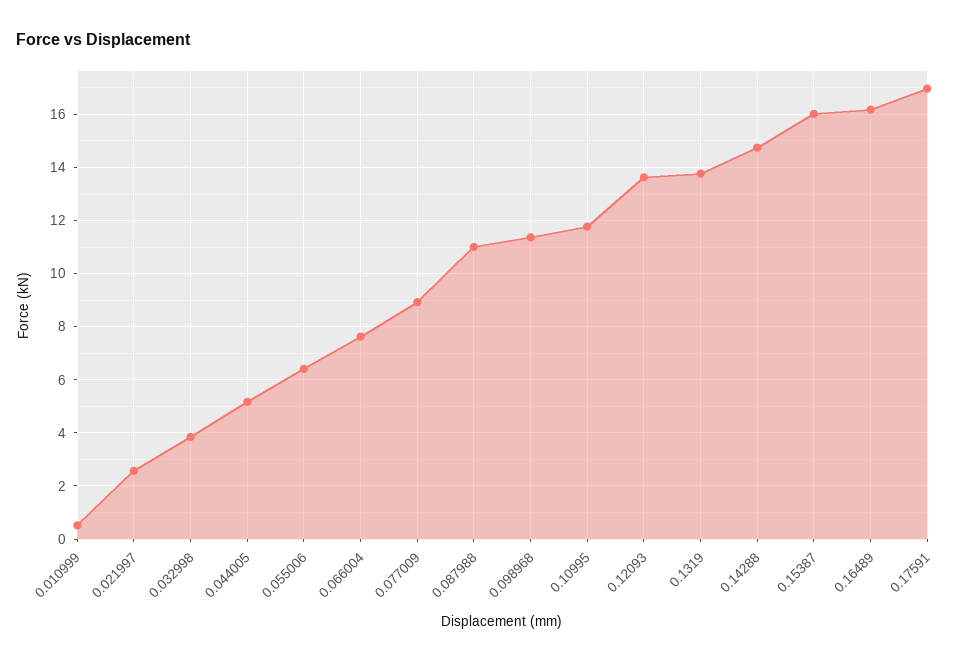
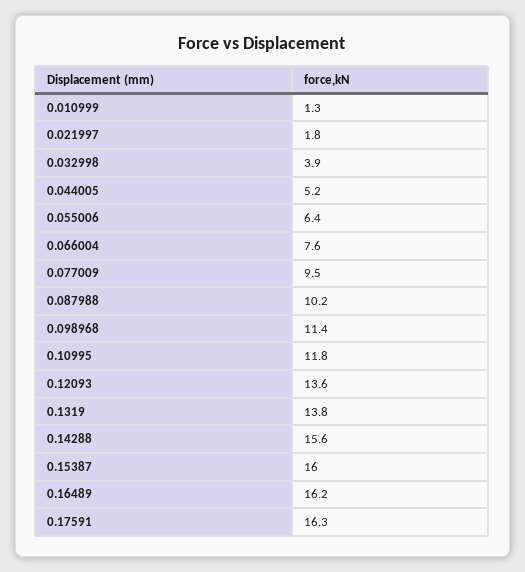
0.010999: 0.5 -> 1.3
0.021997: 2.5 -> 1.8
0.077009: 9 -> 9.5
0.087988: 11 -> 10.2
0.14288: 14.75 -> 15.6
0.17591: 17 -> 16.3

